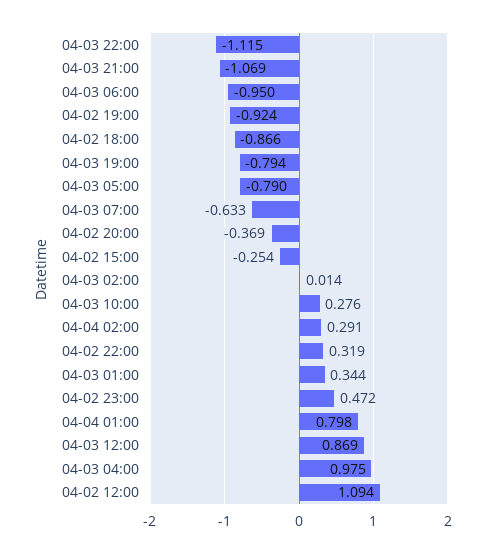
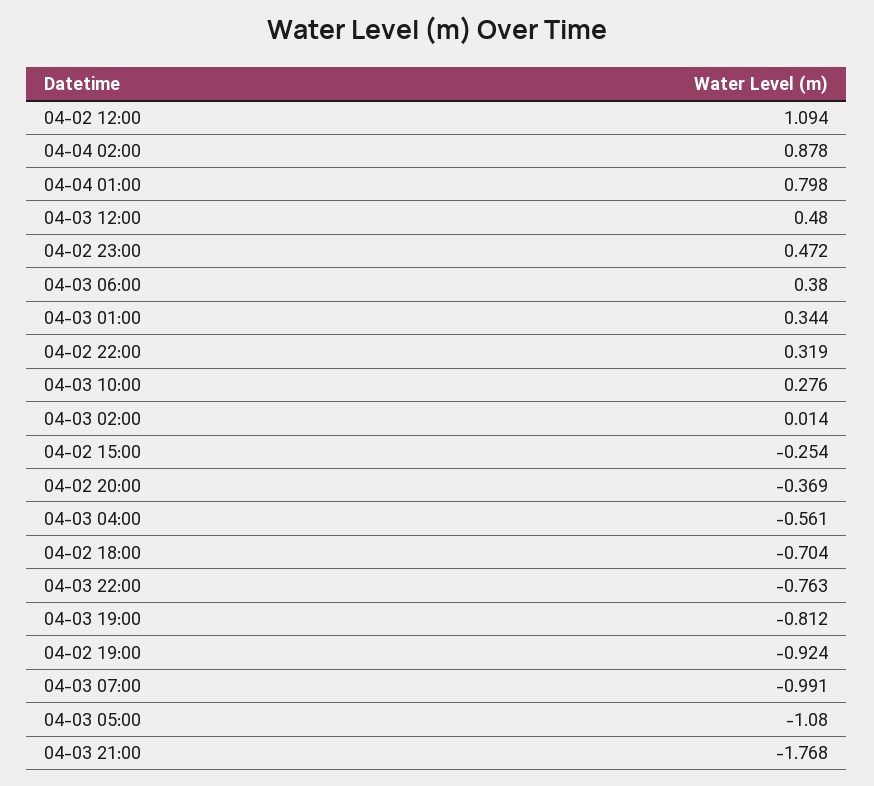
04-03 22:00: -1.115 -> -0.763
04-03 21:00: -1.069 -> -1.768
04-03 06:00: -0.95 -> 0.38
04-02 18:00: -0.866 -> -0.704
04-03 19:00: -0.794 -> -0.812
04-03 05:00: -0.79 -> -1.08
04-03 07:00: -0.633 -> -0.991
04-04 02:00: 0.291 -> 0.878
04-03 12:00: 0.869 -> 0.48
04-03 04:00: 0.975 -> -0.561

